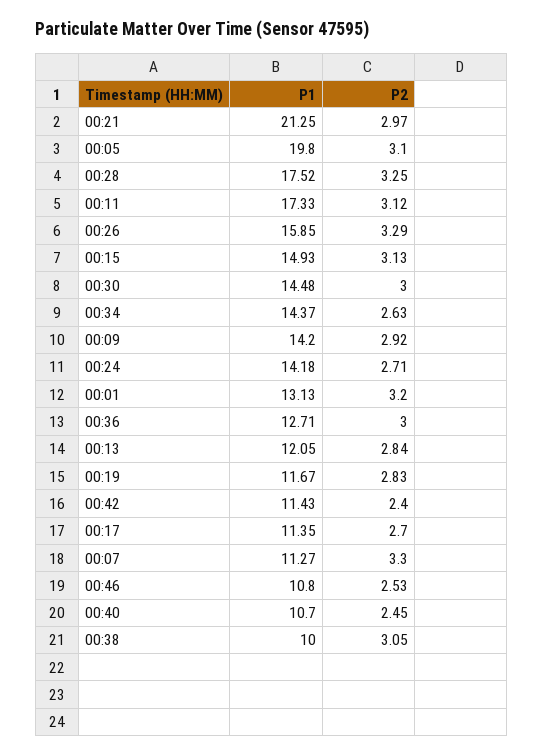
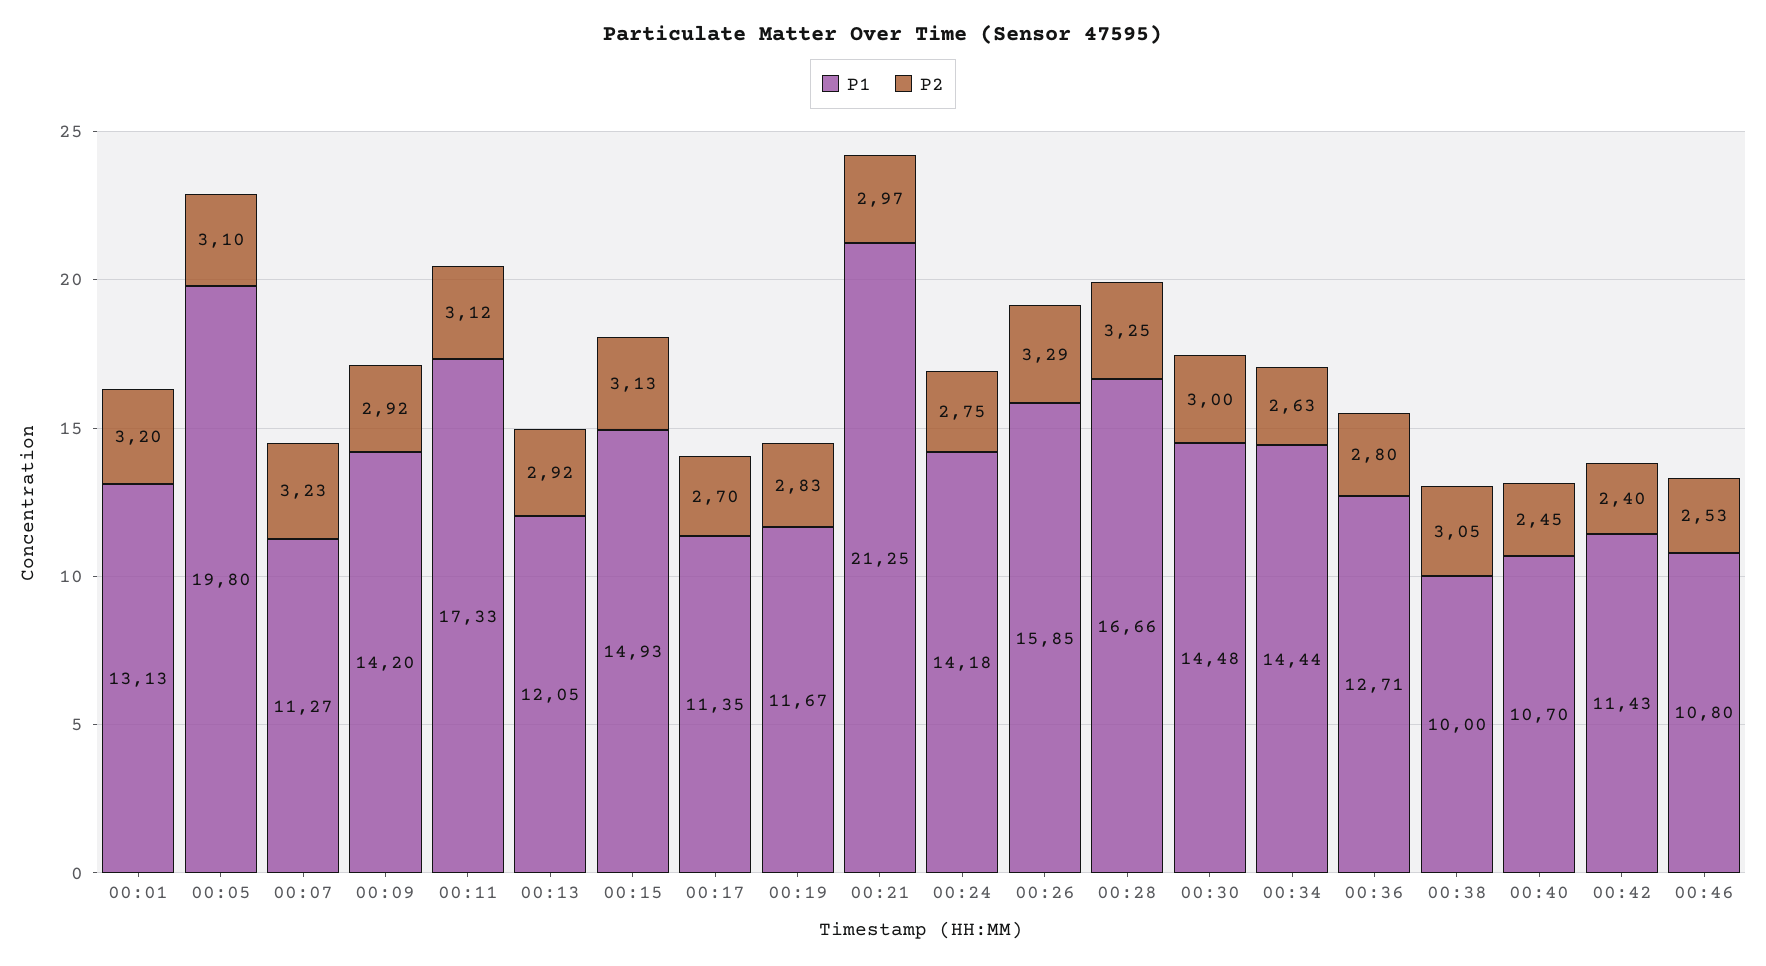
P1, 00:28: 17.52 -> 16.66
P1, 00:34: 14.37 -> 14.44
P2, 00:24: 2.71 -> 2.75
P2, 00:36: 3 -> 2.8
P2, 00:13: 2.84 -> 2.92
P2, 00:07: 3.3 -> 3.23

